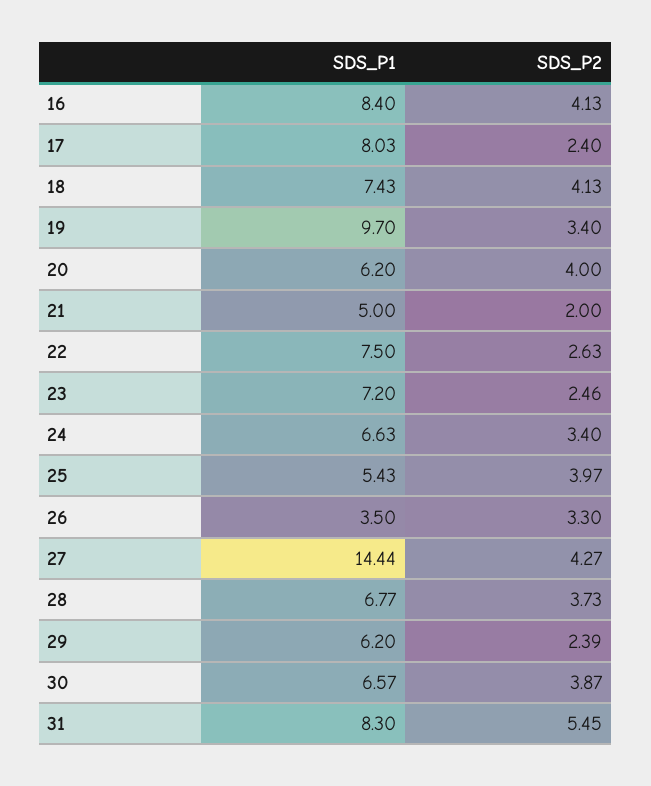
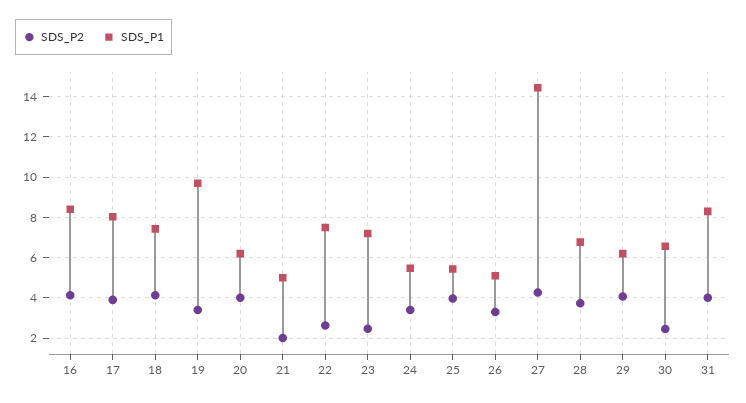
SDS_P2, 17: 2.4 -> 4
SDS_P1, 24: 6.63 -> 5.5
SDS_P1, 26: 3.5 -> 5
SDS_P2, 29: 2.39 -> 4
SDS_P2, 30: 3.87 -> 2.5
SDS_P2, 31: 5.45 -> 4

